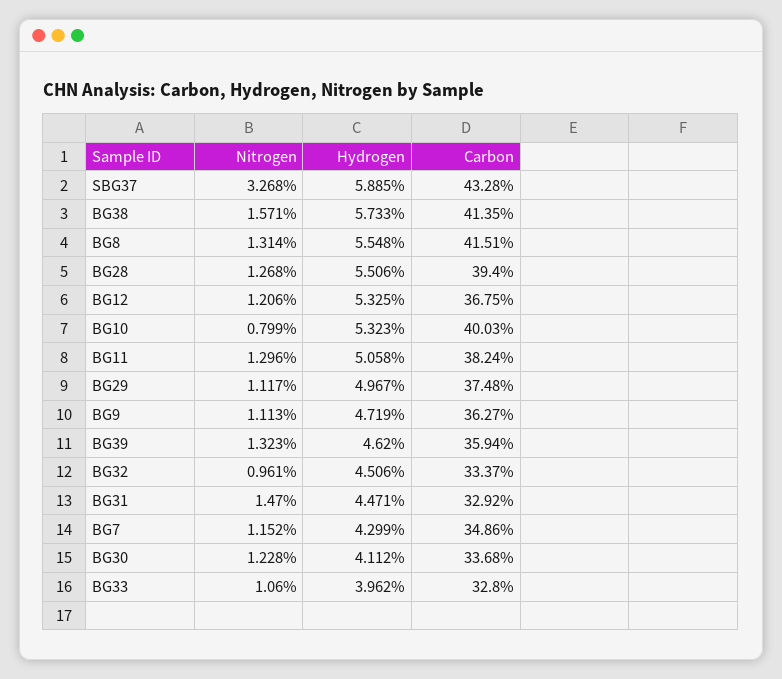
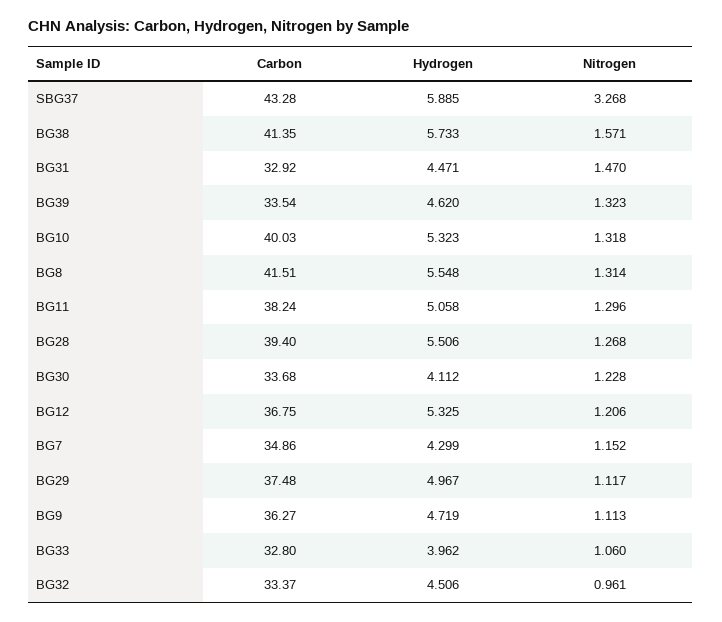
Nitrogen, BG10: 0.799 -> 1.318
Carbon, BG39: 35.94 -> 33.54

